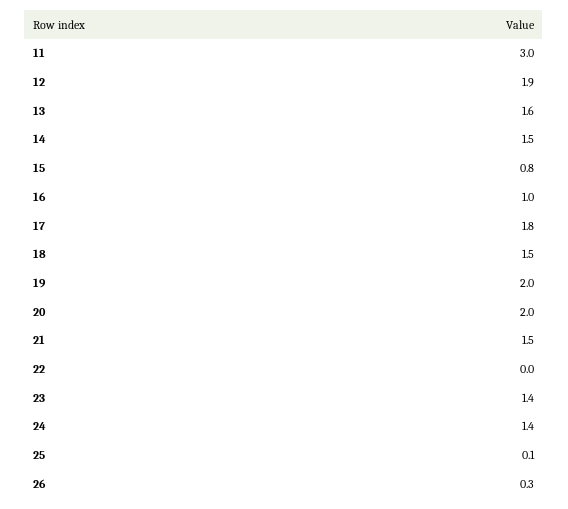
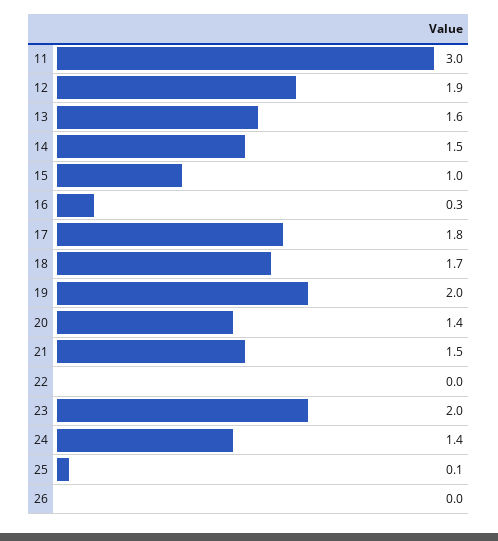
15: 0.8 -> 1
16: 1 -> 0.3
18: 1.5 -> 1.7
20: 2 -> 1.4
23: 1.4 -> 2
26: 0.3 -> 0

